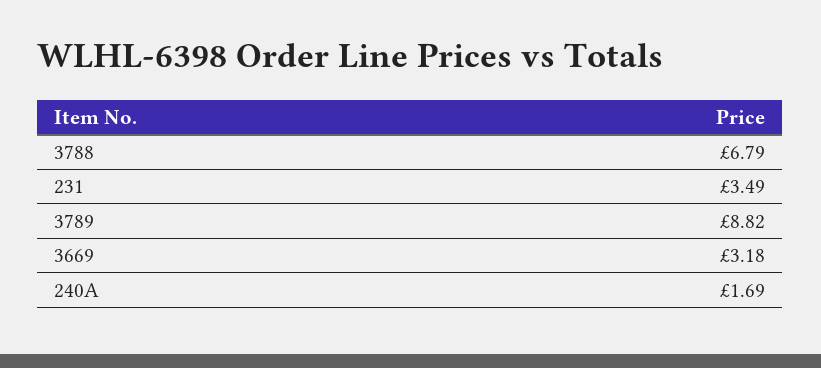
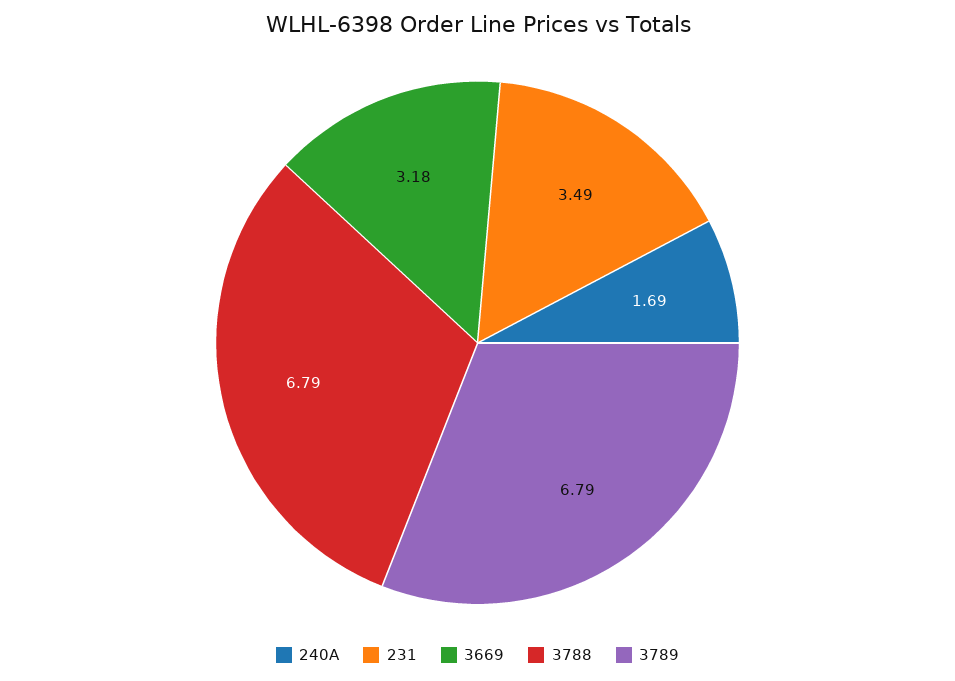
3789: 8.82 -> 6.79

